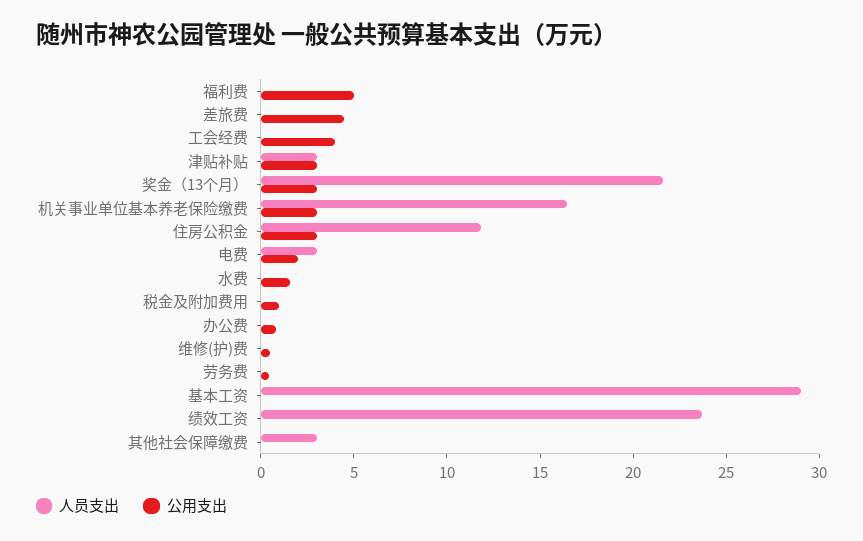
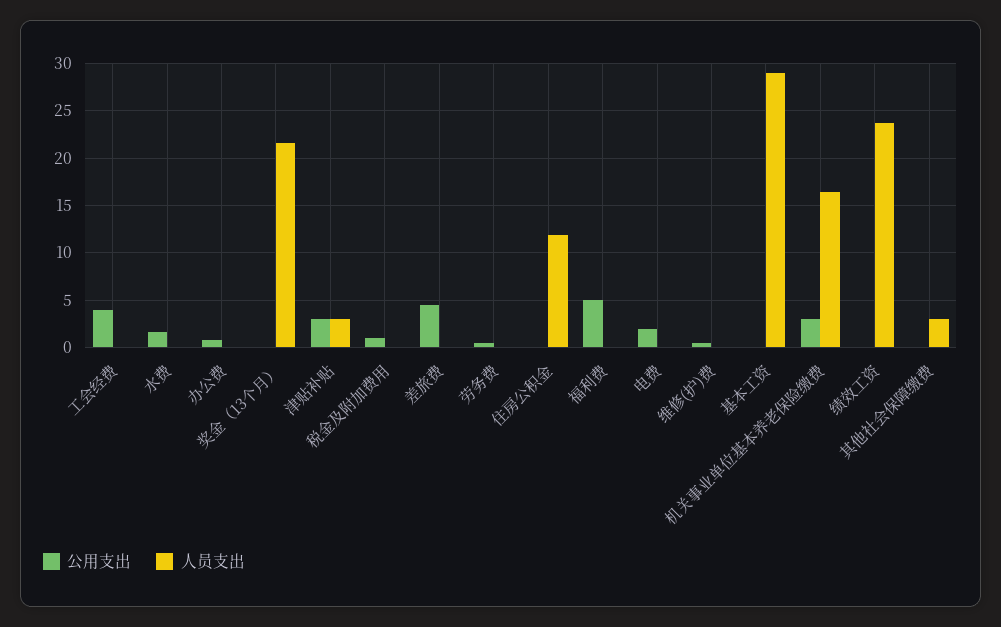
公用支出, 奖金（13个月）: 3 -> 0
公用支出, 住房公积金: 3 -> 0
人员支出, 电费: 3 -> 0

